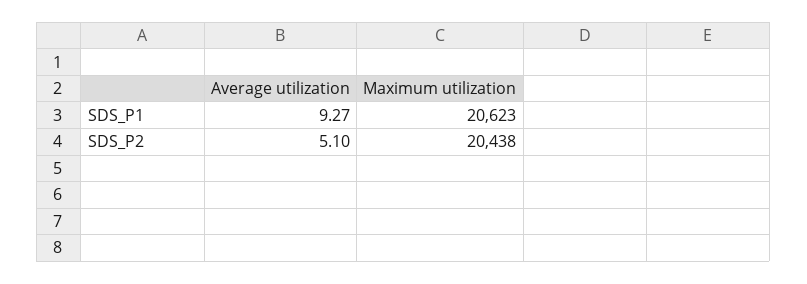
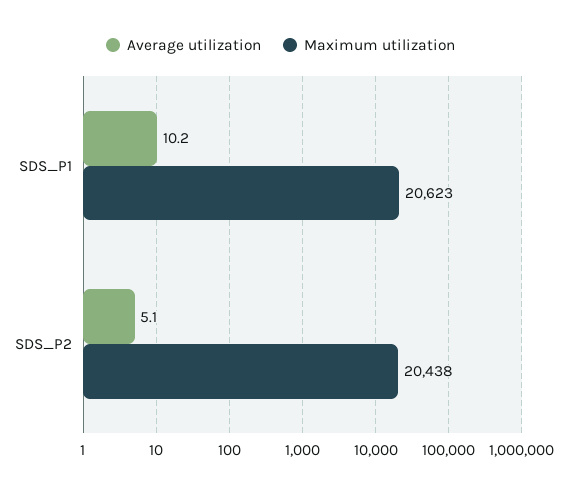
Average utilization, SDS_P1: 9.27 -> 10.2

